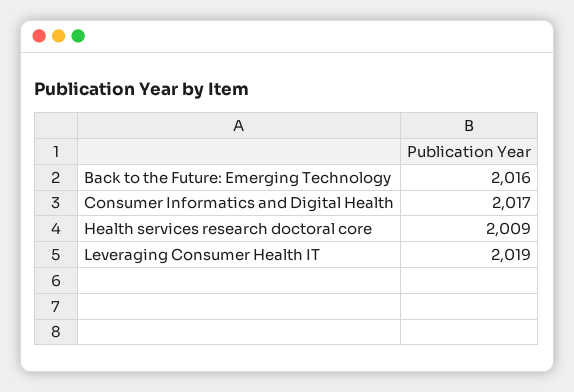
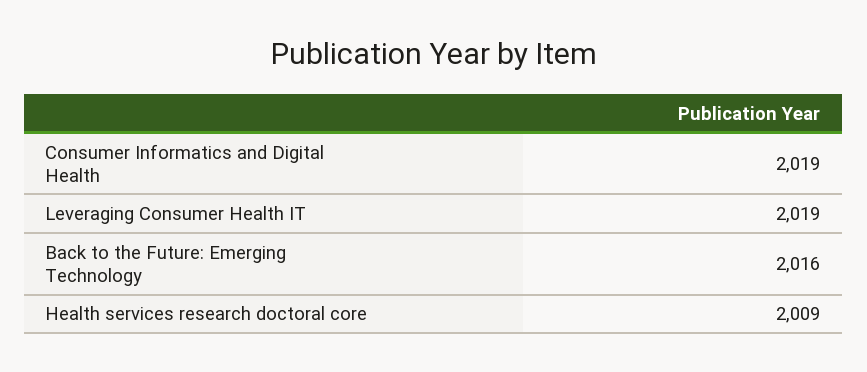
Consumer Informatics and Digital Health: 2017 -> 2019

